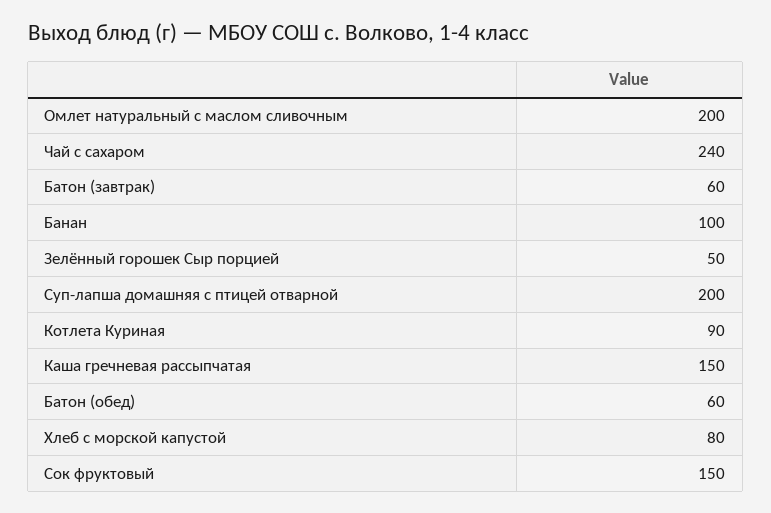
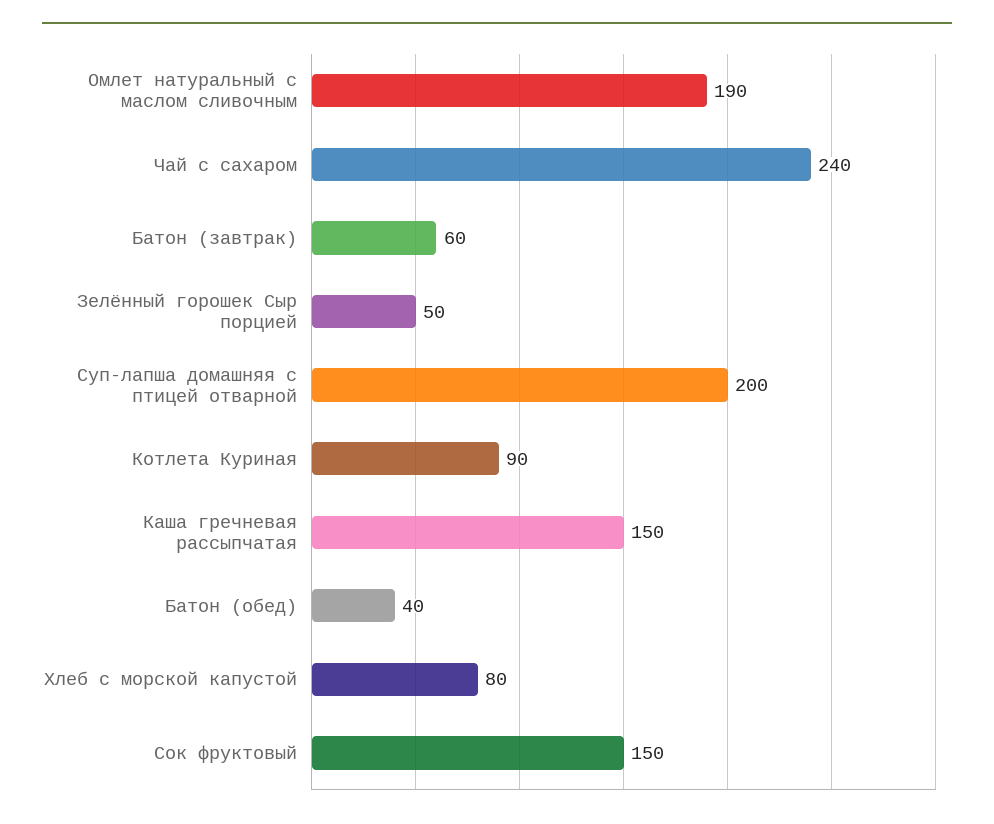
Омлет натуральный с маслом сливочным: 200 -> 190
Банан: 100 -> none
Батон (обед): 60 -> 40

